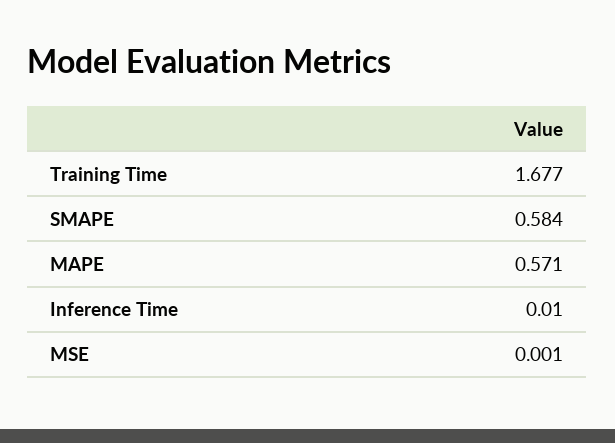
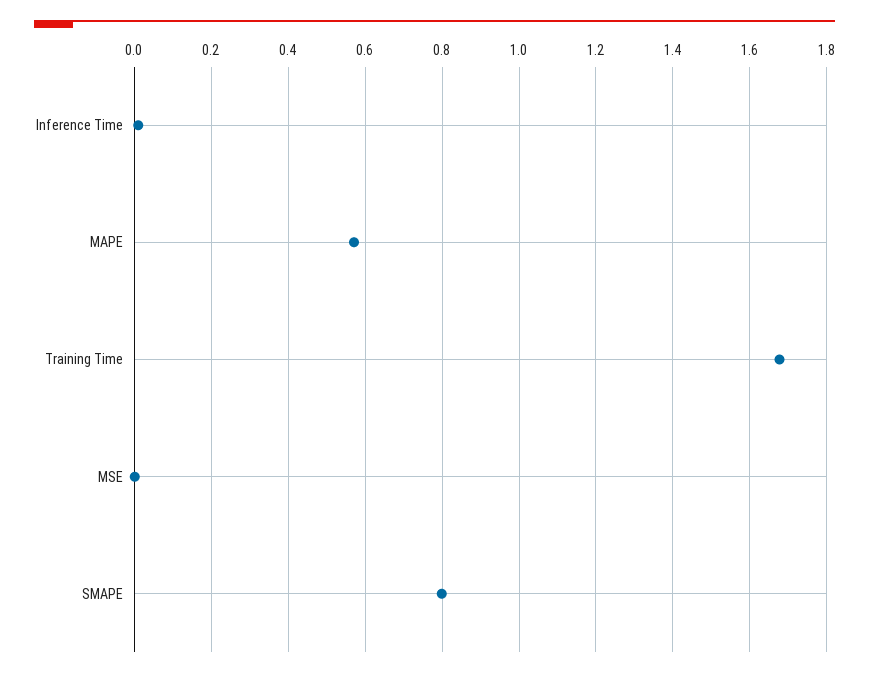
SMAPE: 0.584 -> 0.8

